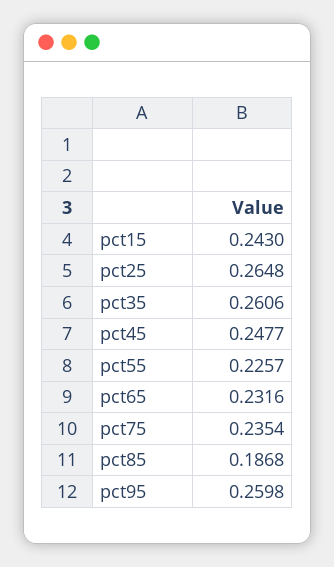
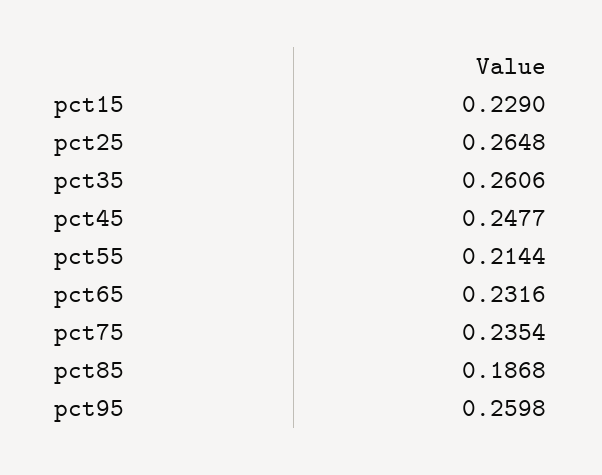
pct15: 0.243 -> 0.229
pct55: 0.2257 -> 0.2144

